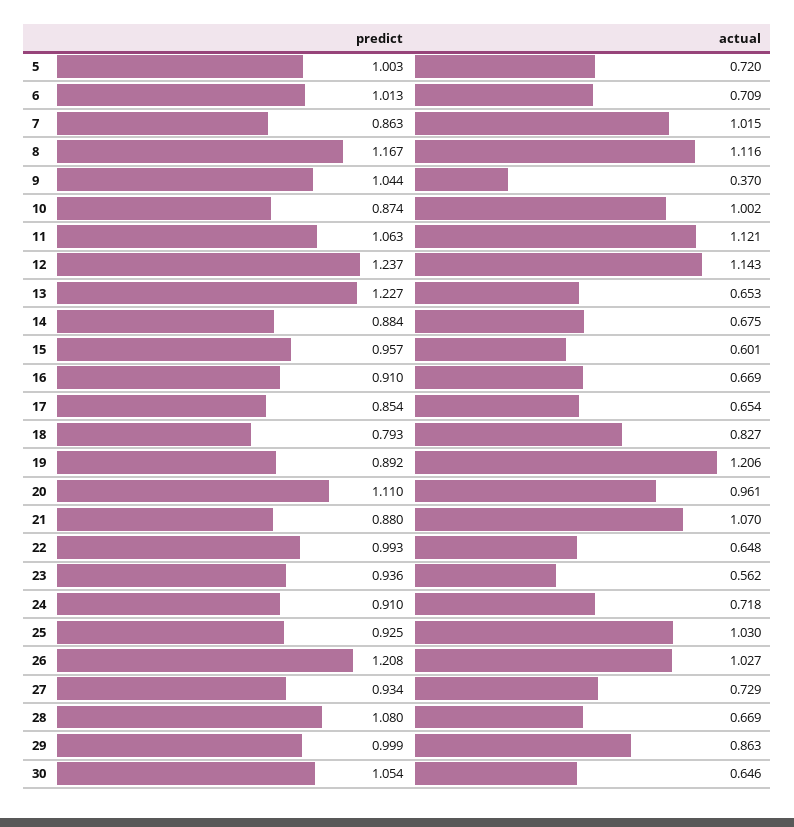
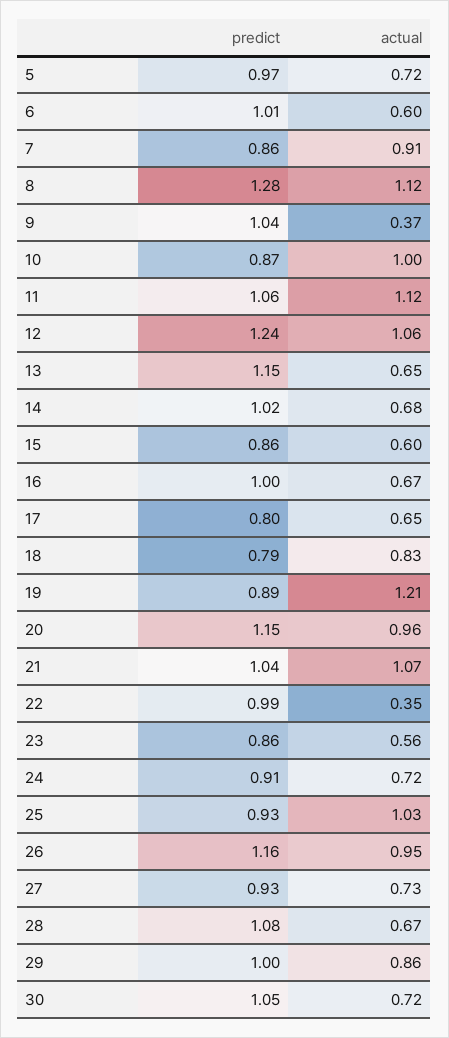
predict, 5: 1.003 -> 0.97
actual, 6: 0.709 -> 0.6
actual, 7: 1.015 -> 0.91
predict, 8: 1.167 -> 1.28
actual, 12: 1.143 -> 1.06
predict, 13: 1.227 -> 1.15
predict, 14: 0.884 -> 1.02
predict, 15: 0.957 -> 0.86
predict, 16: 0.91 -> 1
predict, 17: 0.854 -> 0.8
predict, 20: 1.11 -> 1.15
predict, 21: 0.88 -> 1.04
actual, 22: 0.648 -> 0.35
predict, 23: 0.936 -> 0.86
predict, 26: 1.208 -> 1.16
actual, 26: 1.027 -> 0.95
actual, 30: 0.646 -> 0.72

